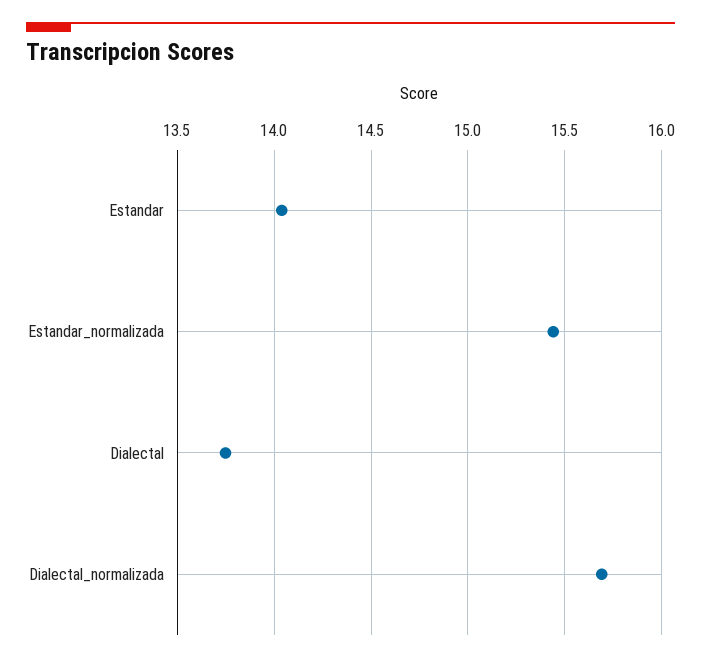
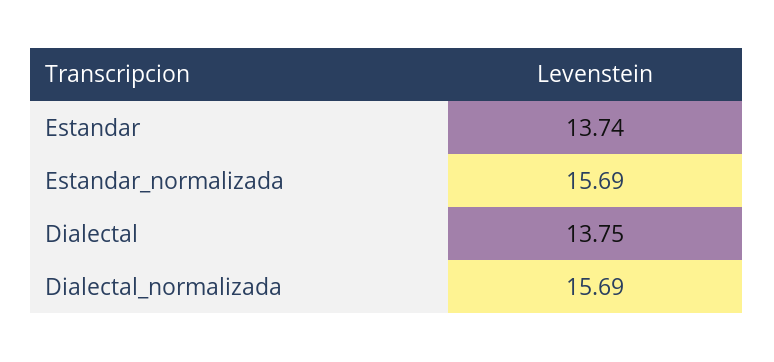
Estandar: 14.05 -> 13.74
Estandar_normalizada: 15.45 -> 15.69

